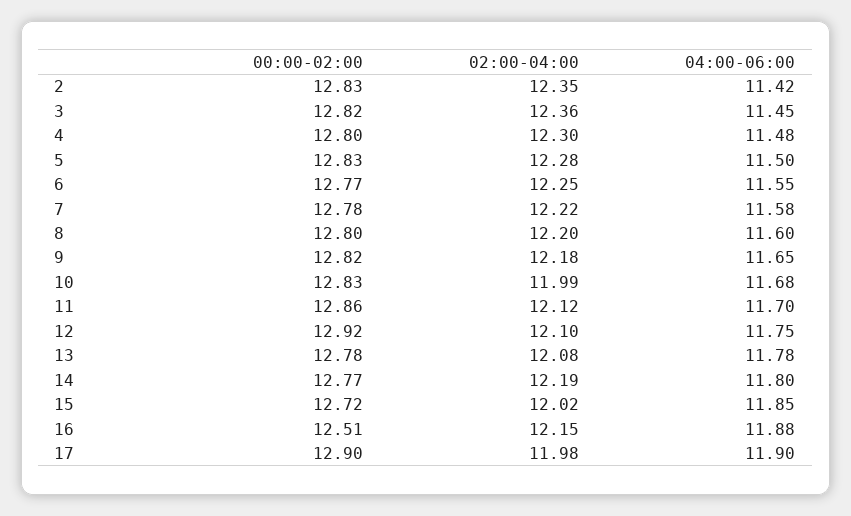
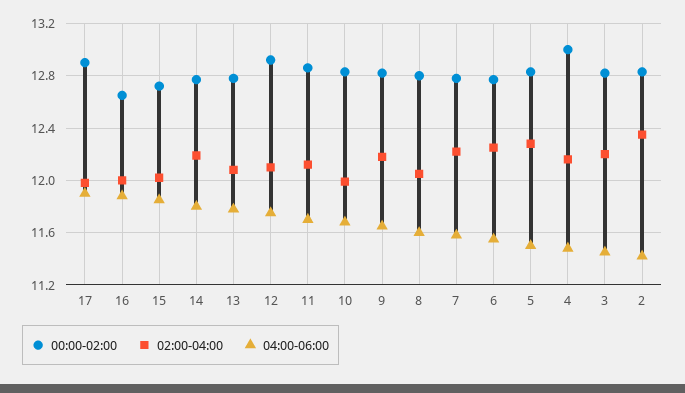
02:00-04:00, 3: 12.36 -> 12.2
00:00-02:00, 4: 12.8 -> 13
02:00-04:00, 4: 12.3 -> 12.15
02:00-04:00, 8: 12.2 -> 12.05
00:00-02:00, 16: 12.51 -> 12.65
02:00-04:00, 16: 12.15 -> 12

